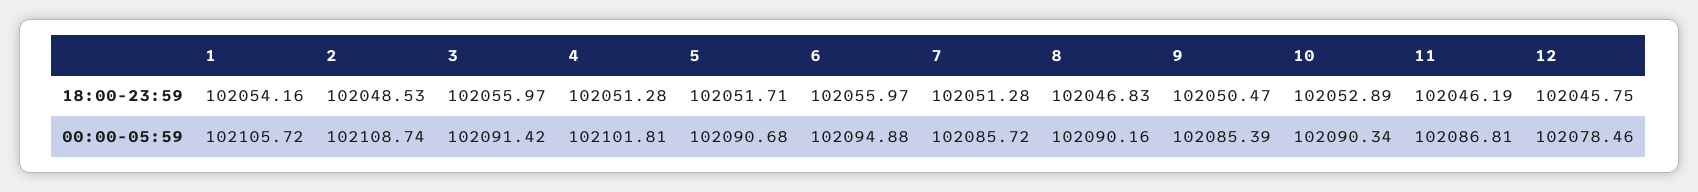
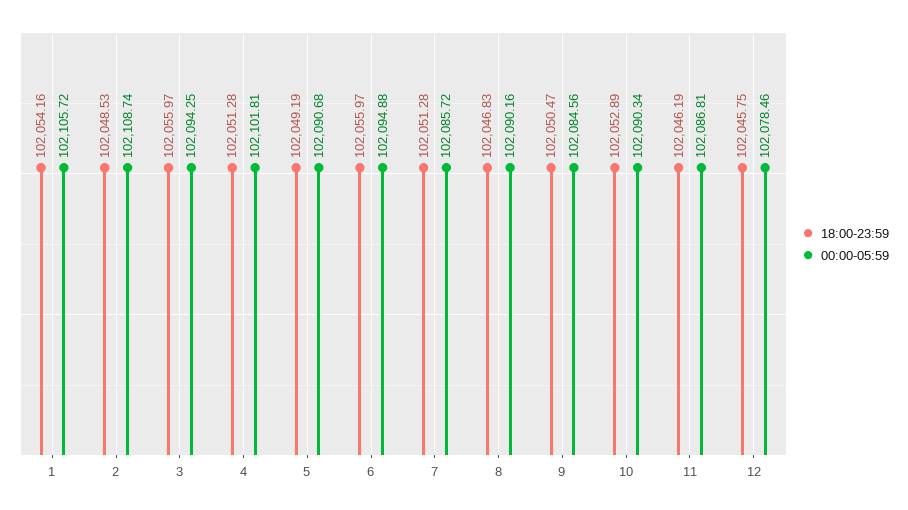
18:00-23:59, 5: 102051.71 -> 102049.19
00:00-05:59, 3: 102091.42 -> 102094.25
00:00-05:59, 9: 102085.39 -> 102084.56

